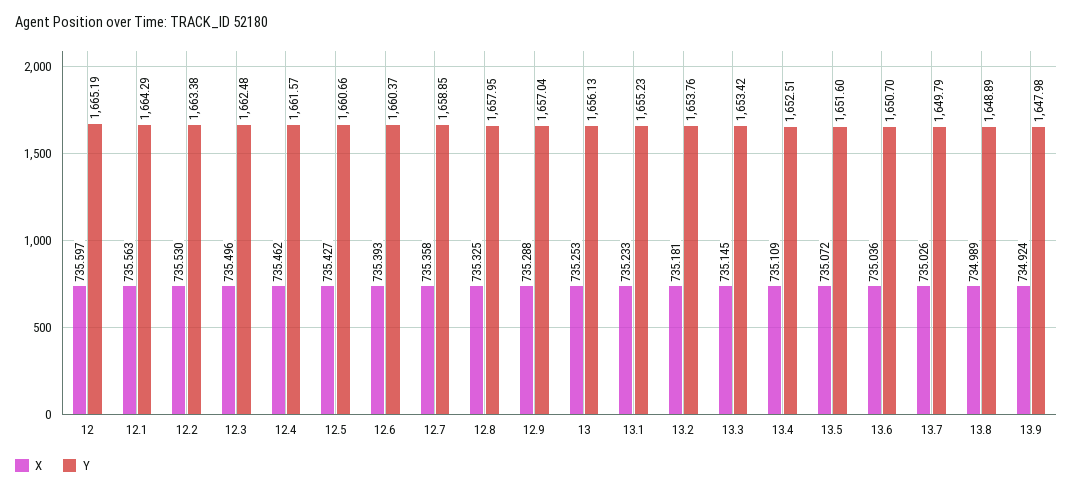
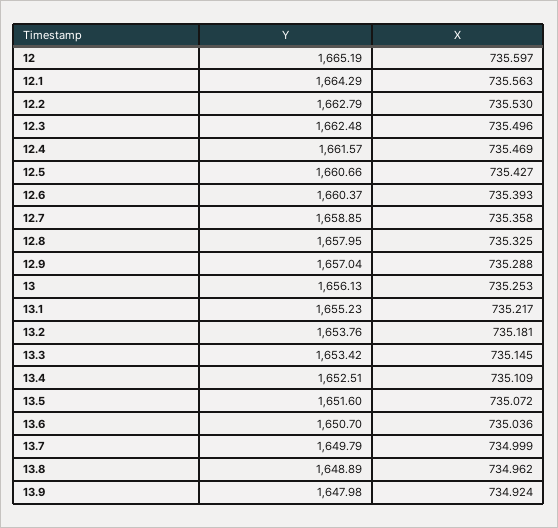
Y, 12.2: 1663.38 -> 1662.79
X, 12.4: 735.462 -> 735.469
X, 13.1: 735.233 -> 735.217
X, 13.7: 735.026 -> 734.999
X, 13.8: 734.989 -> 734.962

